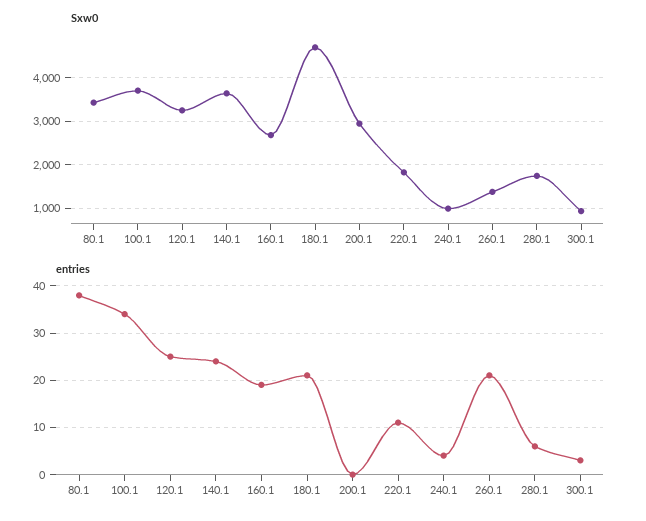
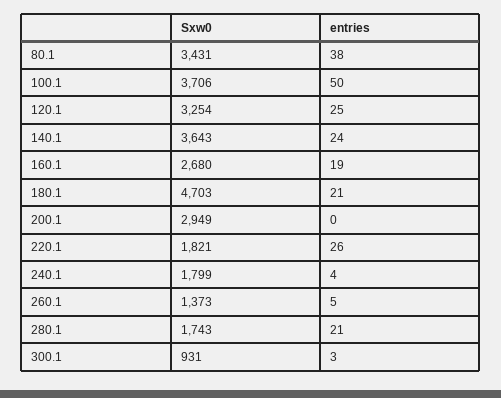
Sxw0, 240.1: 1000 -> 1799
entries, 100.1: 35 -> 50
entries, 220.1: 10 -> 26
entries, 260.1: 20 -> 5
entries, 280.1: 5 -> 21

